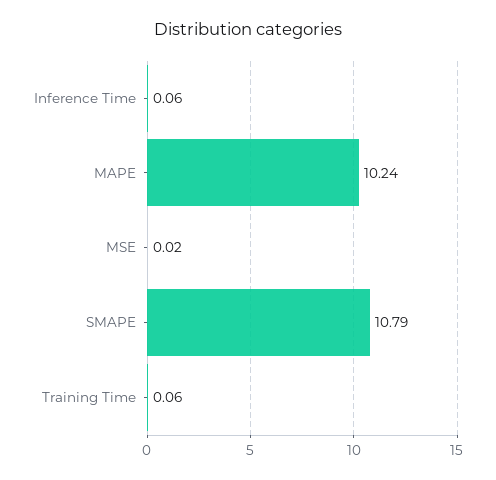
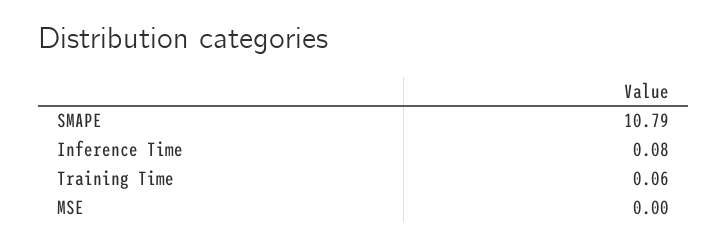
Inference Time: 0.06 -> 0.08
MAPE: 10.24 -> none
MSE: 0.02 -> 0

